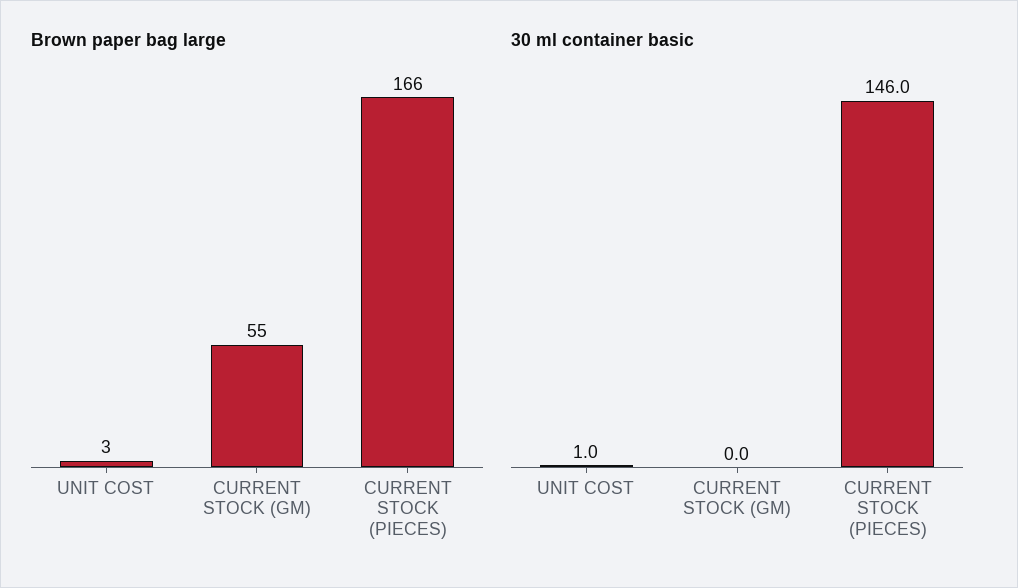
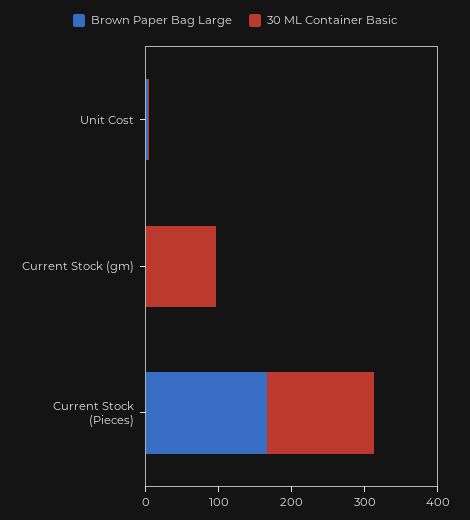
Brown paper bag large, CURRENT STOCK (GM): 55 -> 0
30 ml container basic, CURRENT STOCK (GM): 0 -> 100

